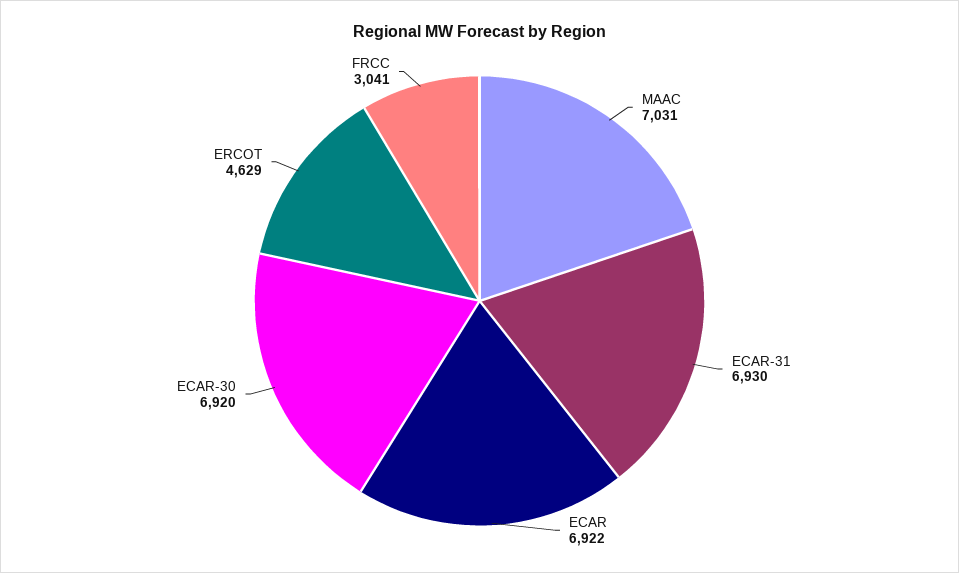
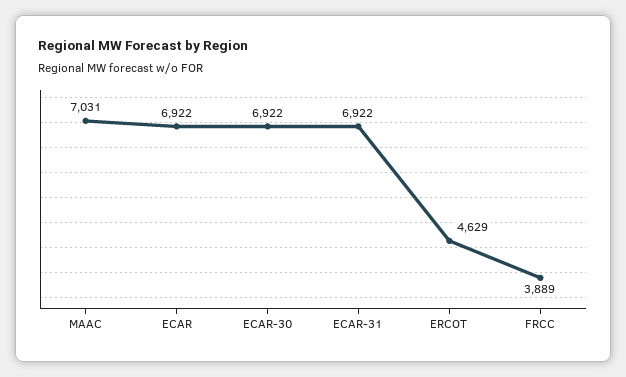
ECAR-31: 6930 -> 6922
ECAR-30: 6920 -> 6922
FRCC: 3041 -> 3889

